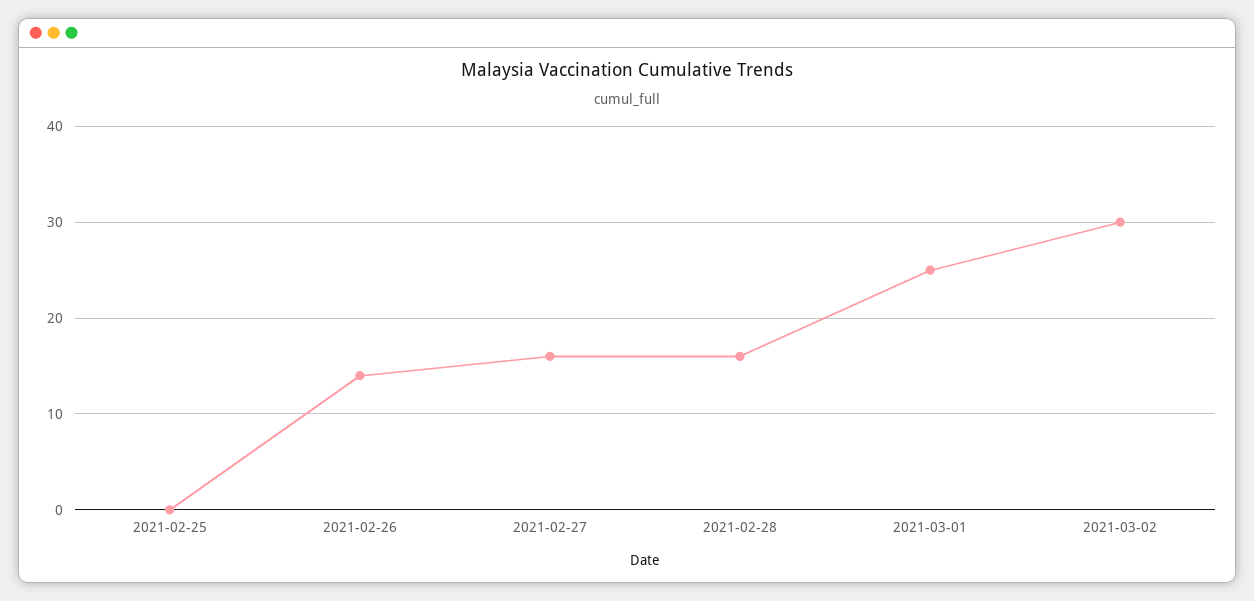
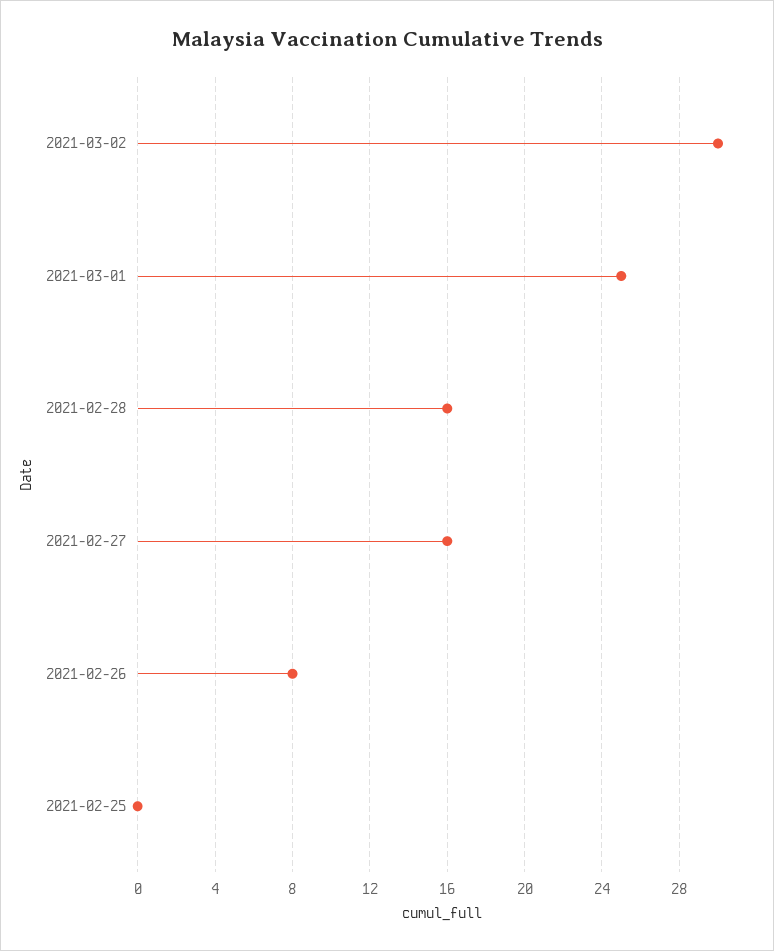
2021-02-26: 14 -> 8

